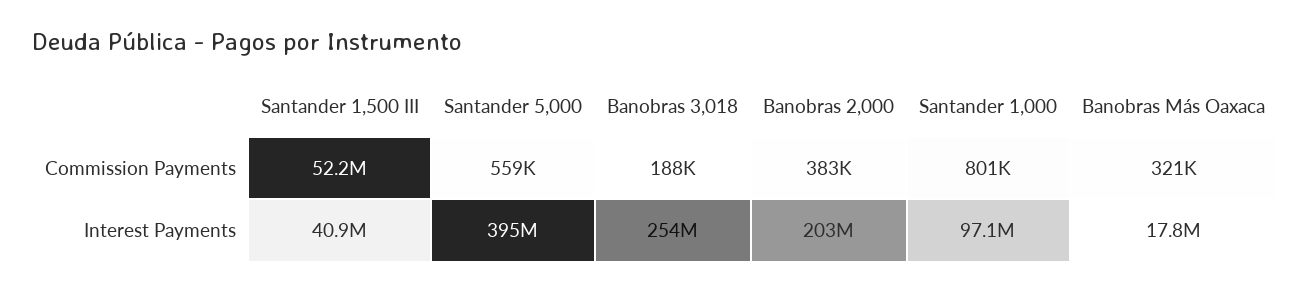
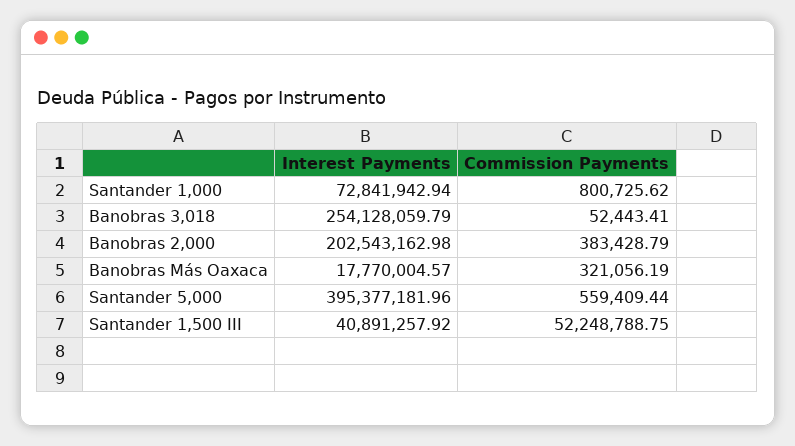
Banobras 3,018, Commission Payments: 188000 -> 52443.41
Santander 1,000, Interest Payments: 97100000 -> 72841942.94

